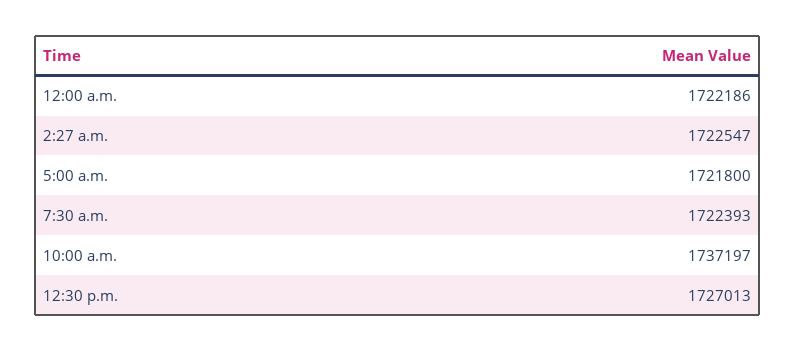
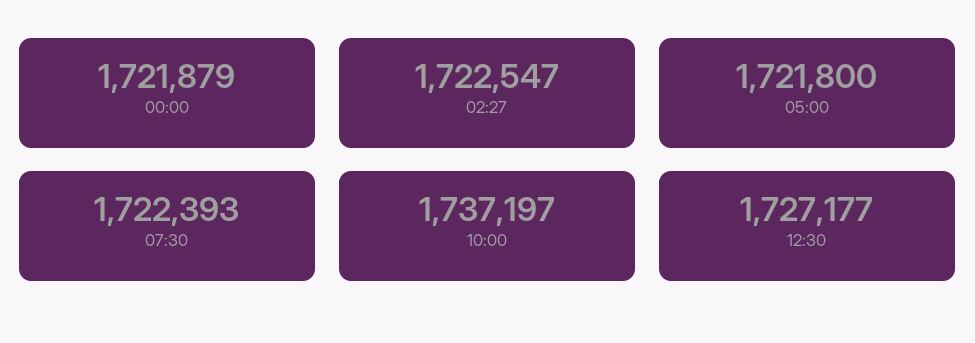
12:00 a.m.: 1722186 -> 1721879
12:30 p.m.: 1727013 -> 1727177

